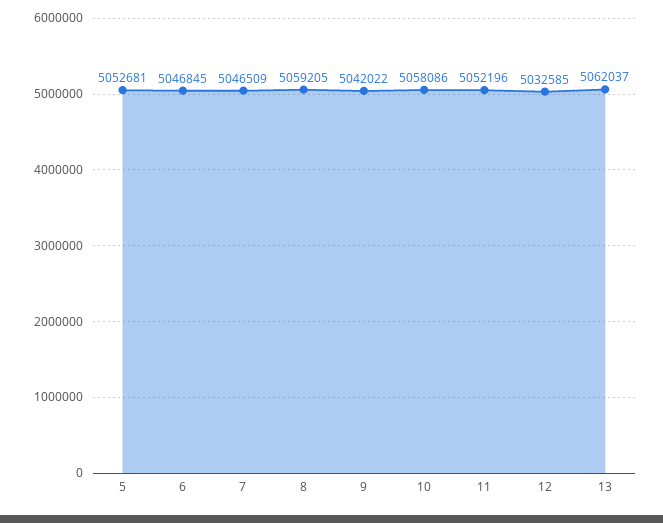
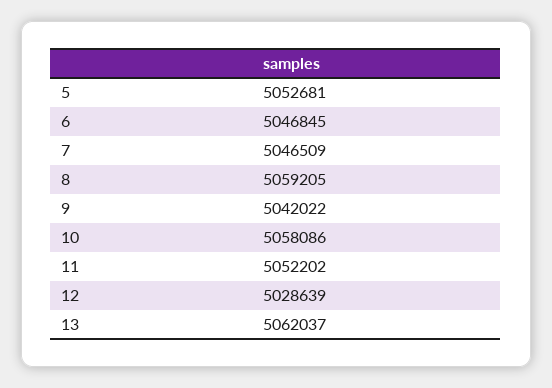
11: 5052196 -> 5052202
12: 5032585 -> 5028639

